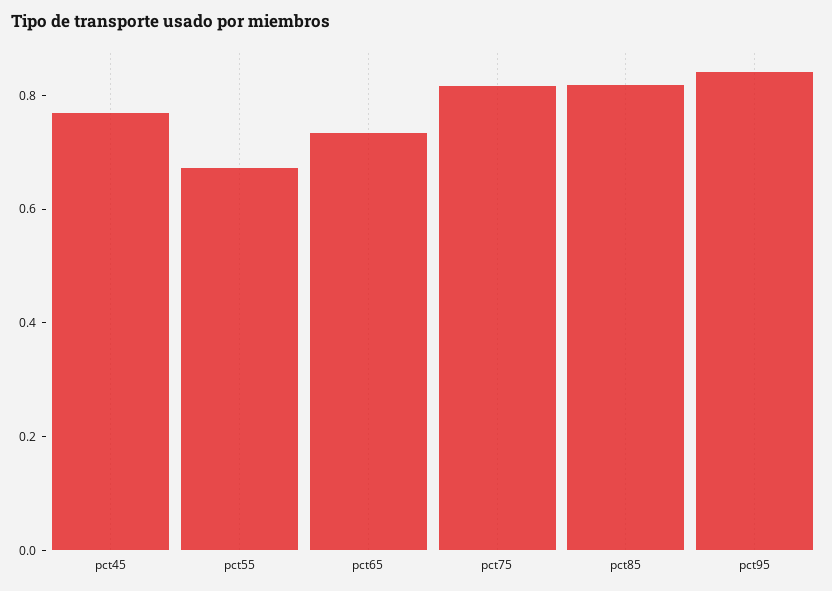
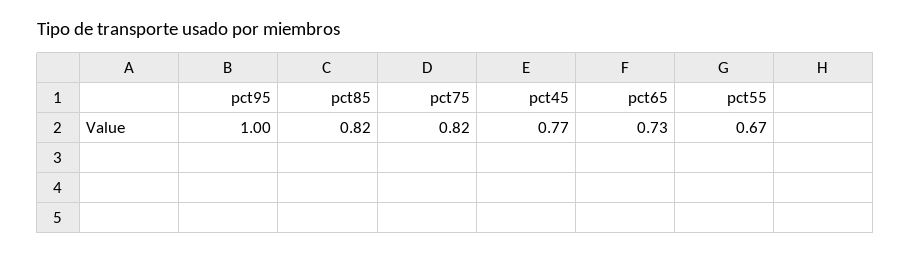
pct95: 0.85 -> 1

